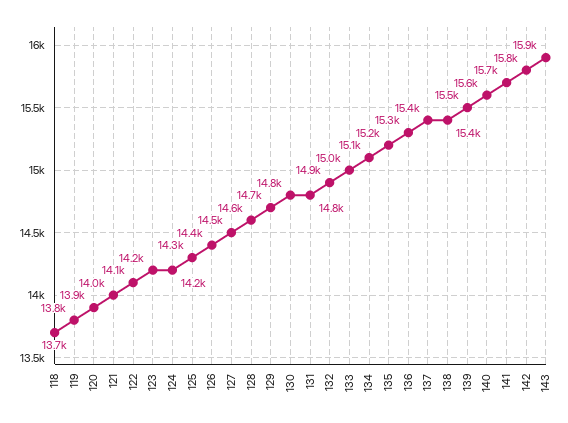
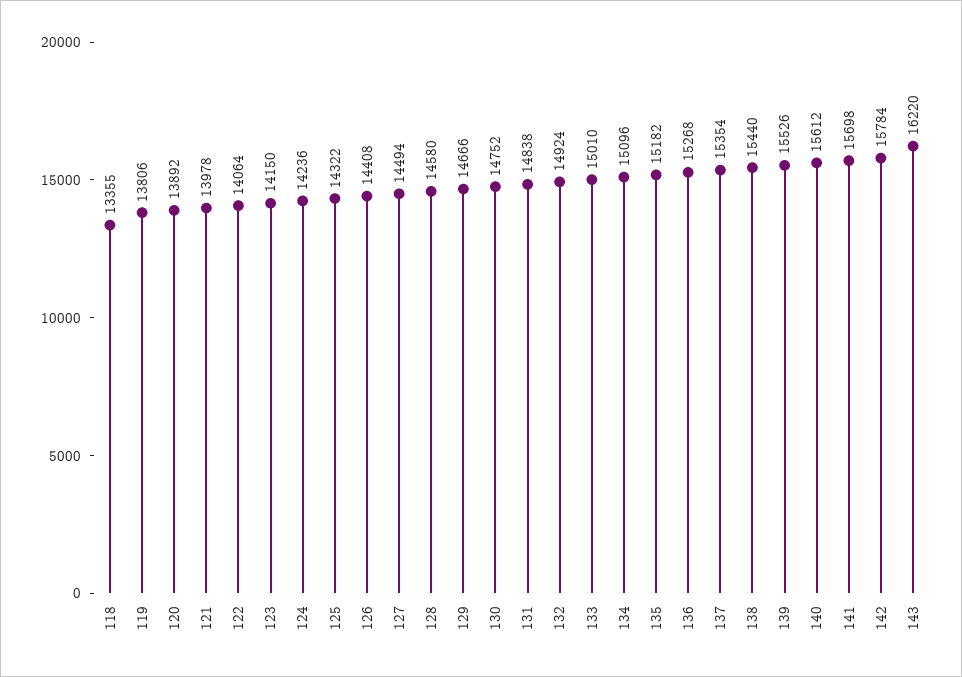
118: 13700 -> 13355
143: 15900 -> 16220

